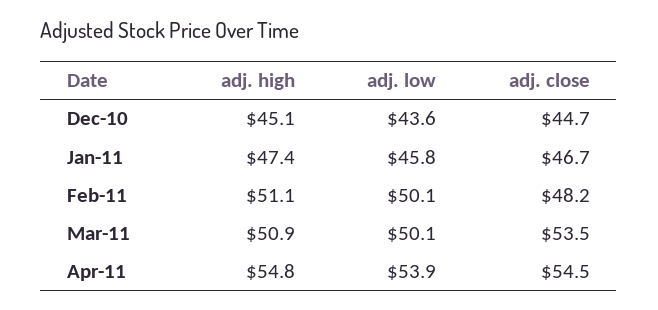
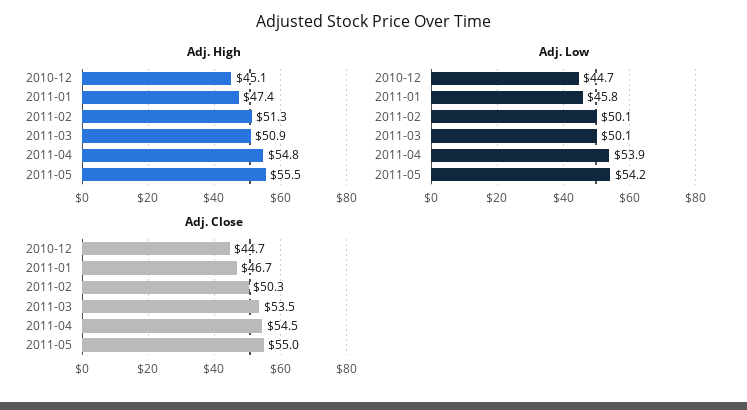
adj. low, Dec-10: 43.6 -> 44.7
adj. high, Feb-11: 51.1 -> 51.3
adj. close, Feb-11: 48.2 -> 50.3
adj. high, 2011-05: none -> 55.5
adj. low, 2011-05: none -> 54.2
adj. close, 2011-05: none -> 55

